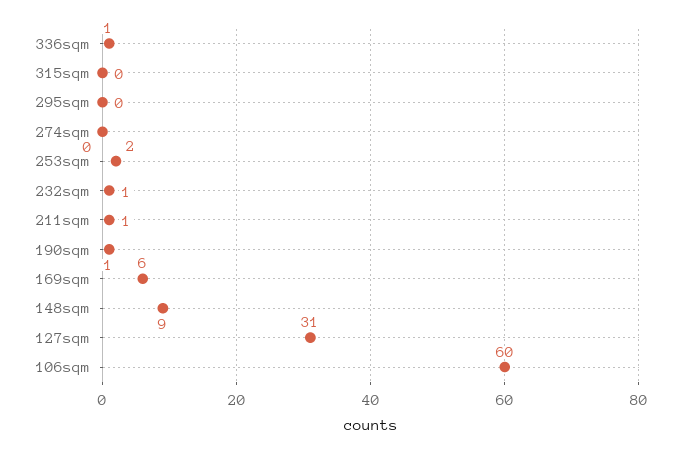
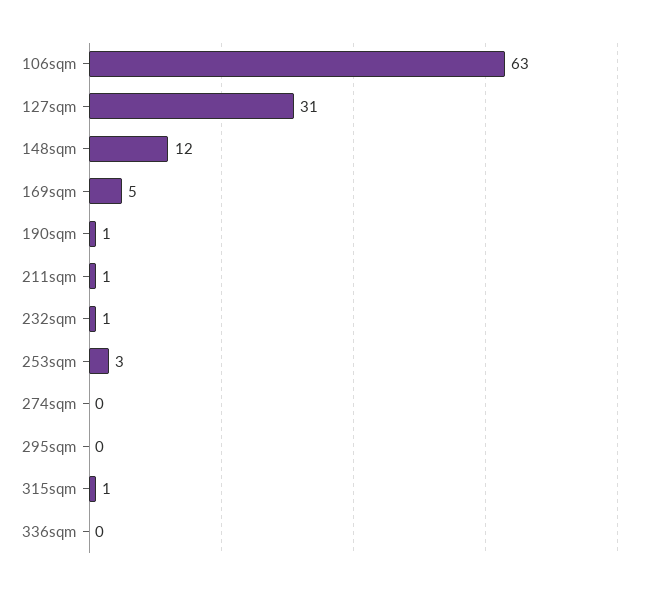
336sqm: 1 -> 0
315sqm: 0 -> 1
253sqm: 2 -> 3
169sqm: 6 -> 5
148sqm: 9 -> 12
106sqm: 60 -> 63

